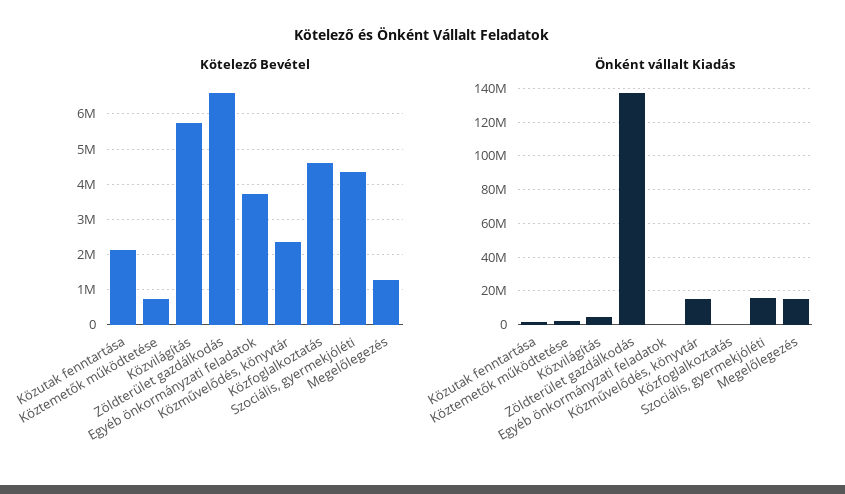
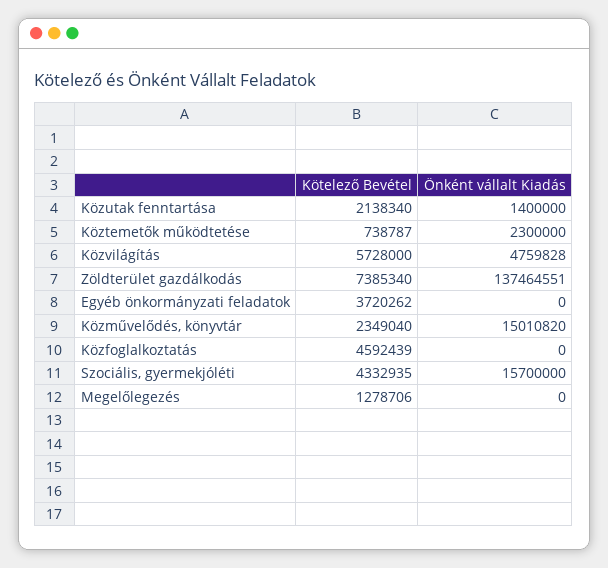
Kötelező Bevétel, Zöldterület gazdálkodás: 6600000 -> 7385340
Önként vállalt Kiadás, Megelőlegezés: 15000000 -> 0

